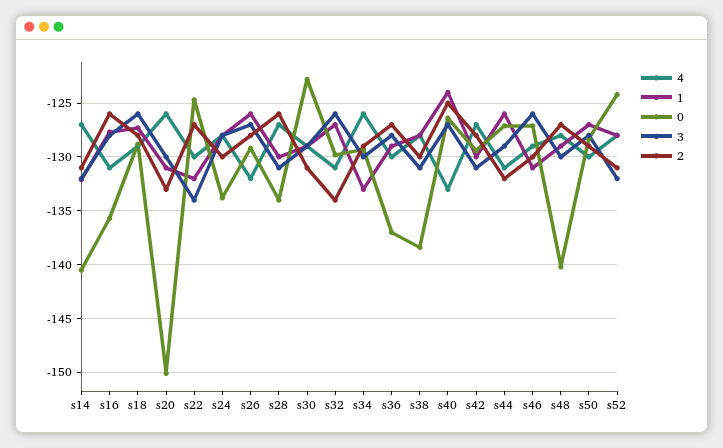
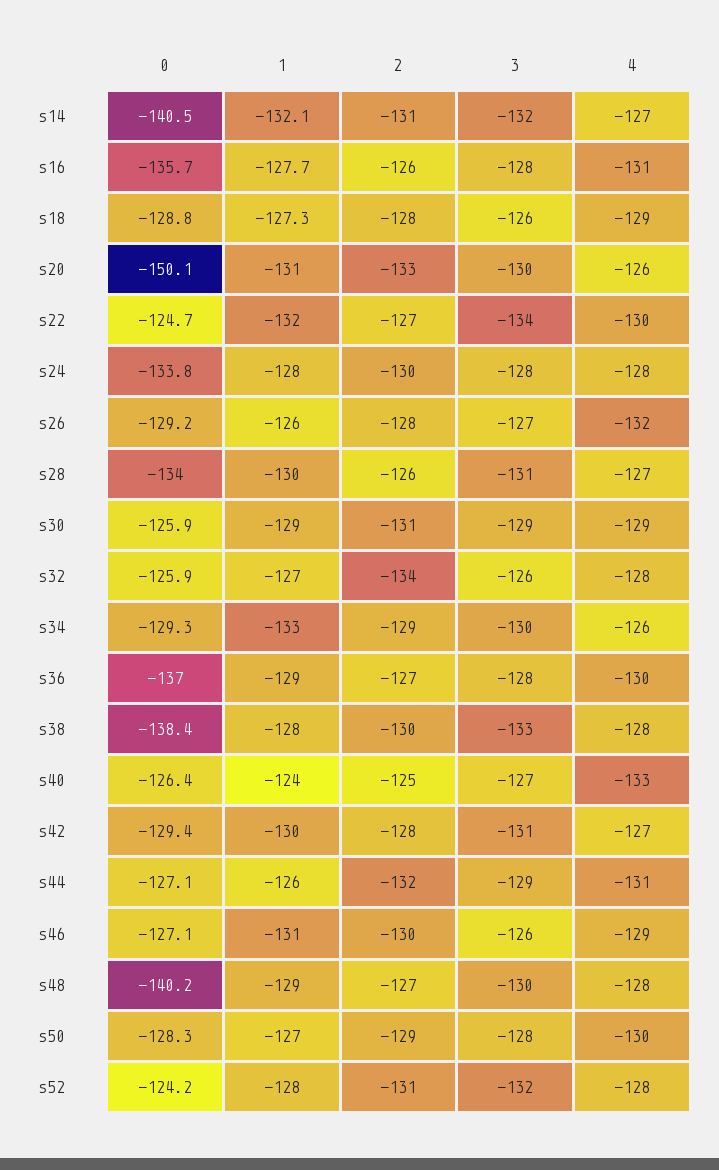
0, s30: -123 -> -125.9
4, s32: -131 -> -128
0, s32: -130 -> -125.9
3, s38: -131 -> -133

